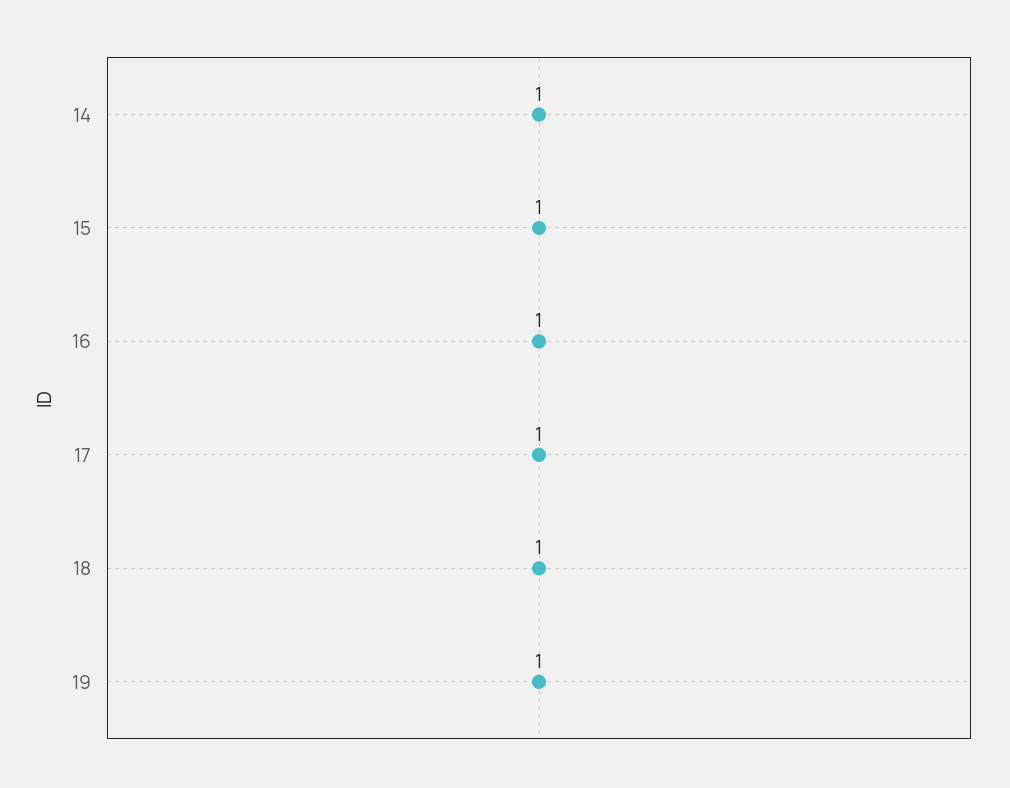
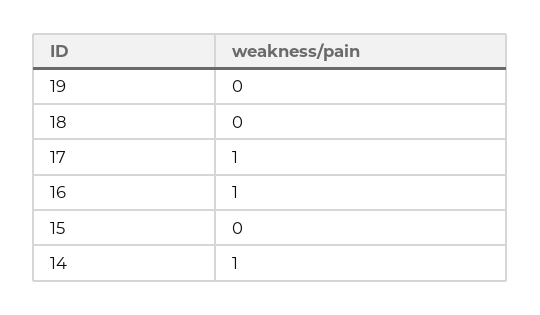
15: 1 -> 0
18: 1 -> 0
19: 1 -> 0

